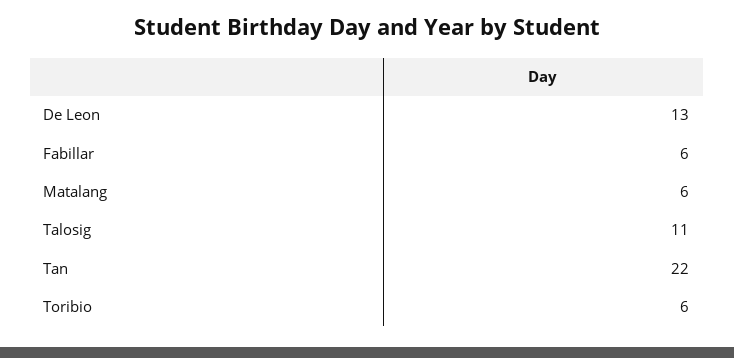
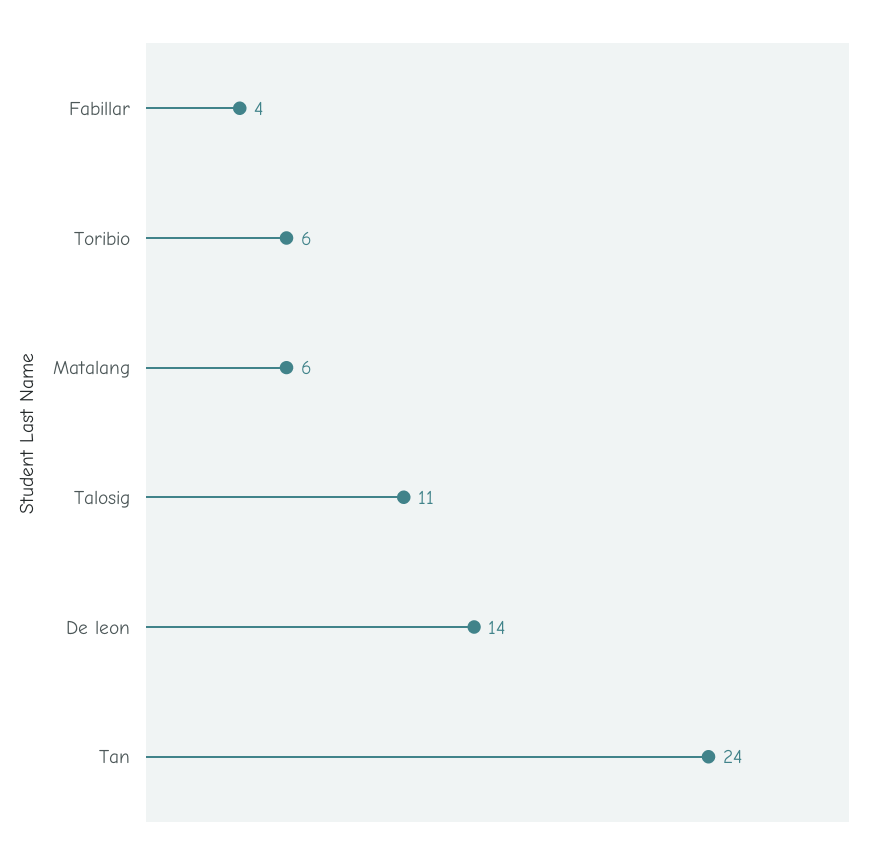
De Leon: 13 -> 14
Fabillar: 6 -> 4
Tan: 22 -> 24

